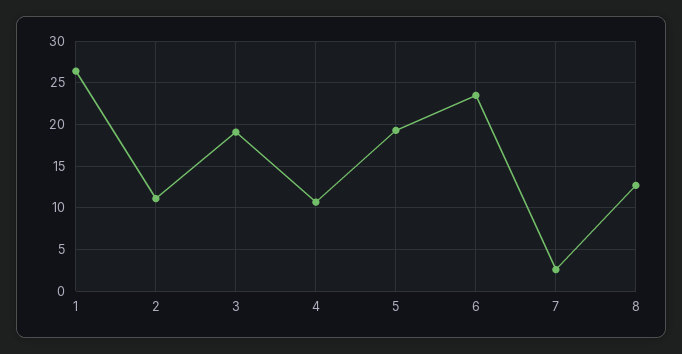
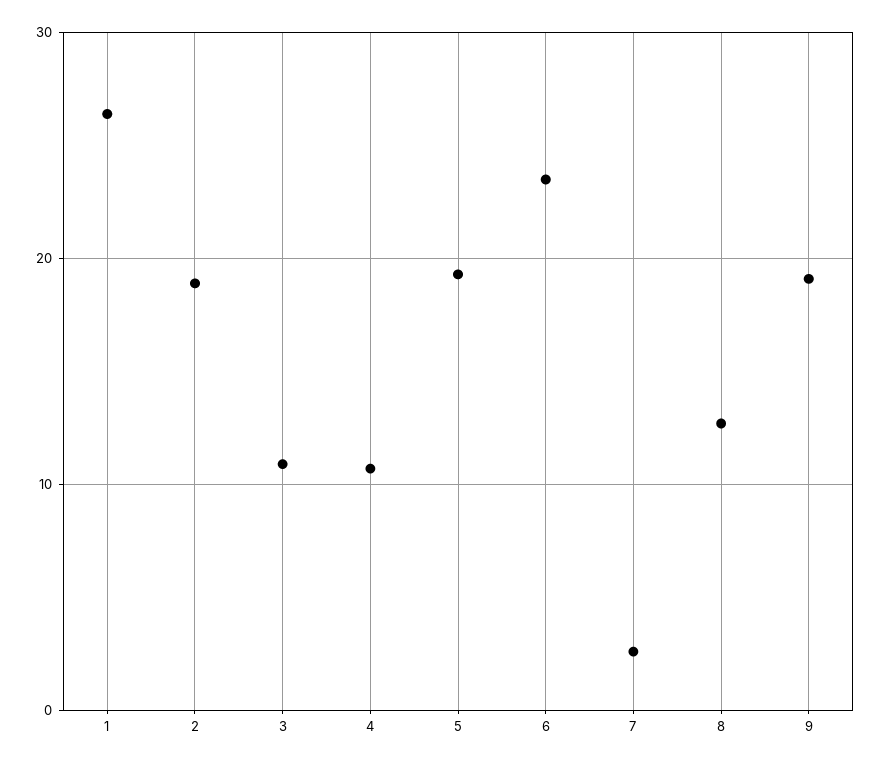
2: 11 -> 19
3: 19 -> 11
9: none -> 19

